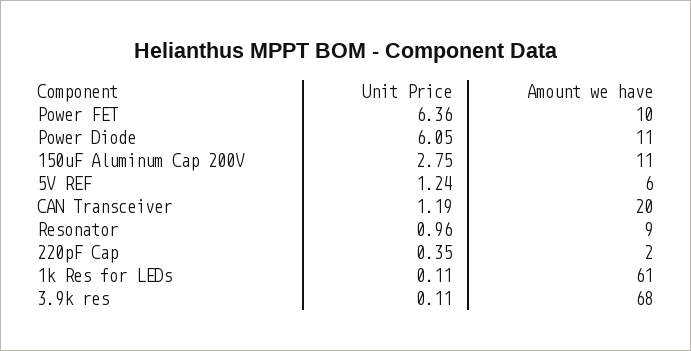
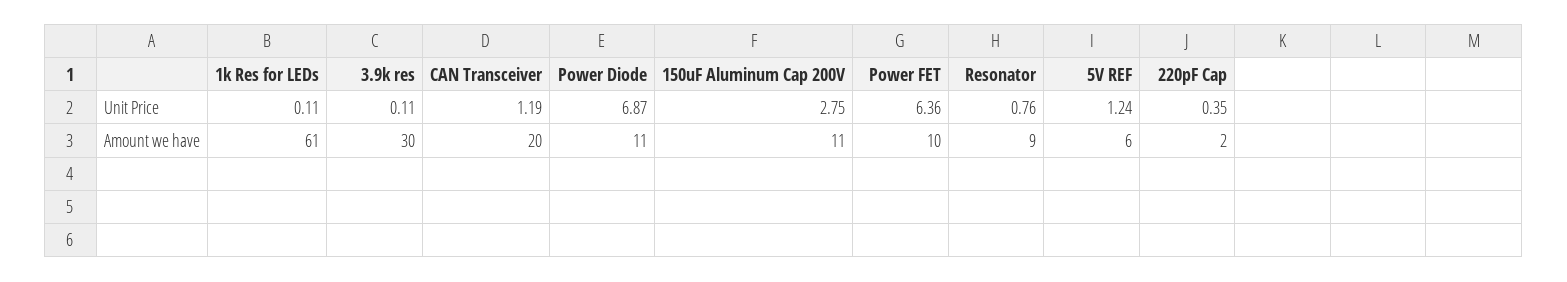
Unit Price, Power Diode: 6.05 -> 6.87
Unit Price, Resonator: 0.96 -> 0.76
Amount we have, 3.9k res: 68 -> 30

